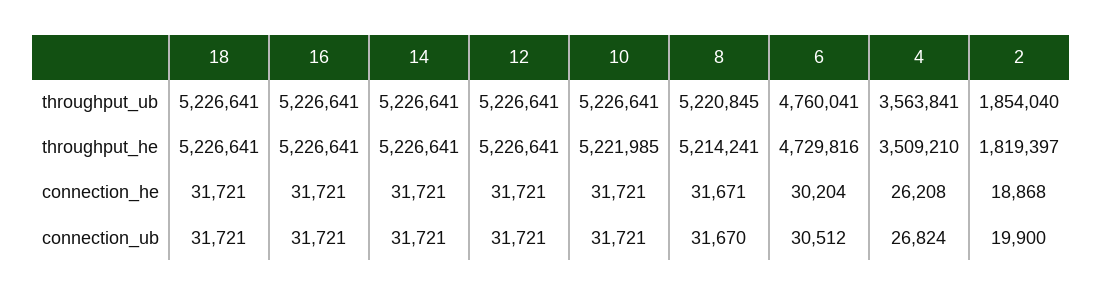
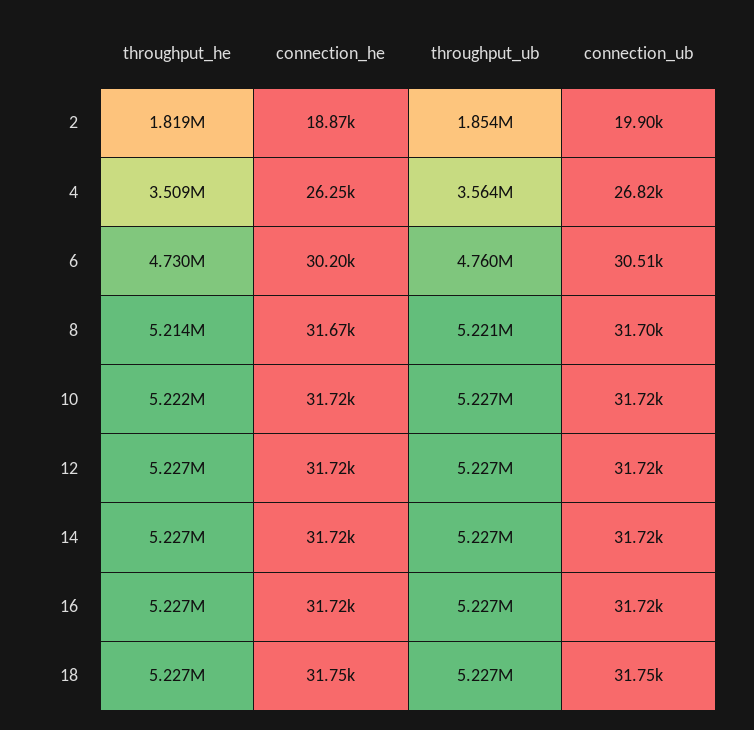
18, connection_he: 31721 -> 31750
4, connection_he: 26208 -> 26250
18, connection_ub: 31721 -> 31750
8, connection_ub: 31670 -> 31700

